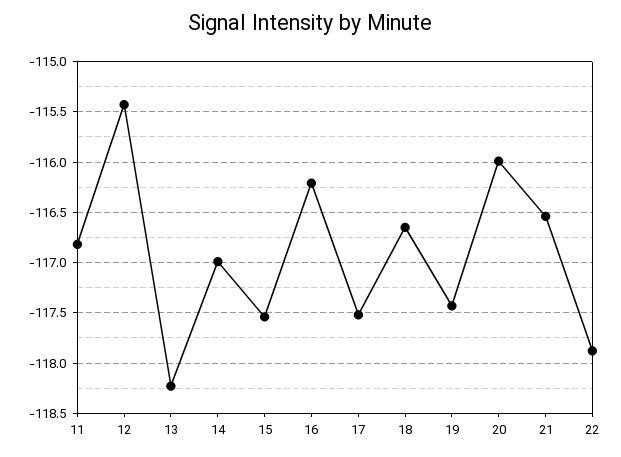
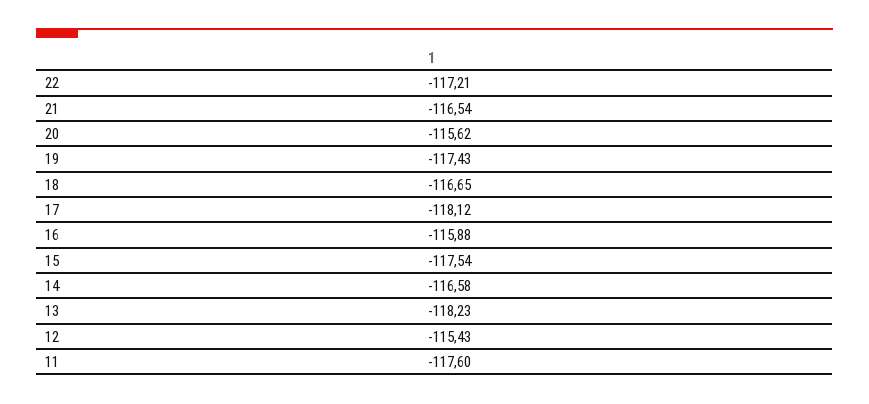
11: -116.8 -> -117.6
14: -117 -> -116.58
16: -116.2 -> -115.88
17: -117.5 -> -118.12
20: -116 -> -115.62
22: -117.9 -> -117.21

